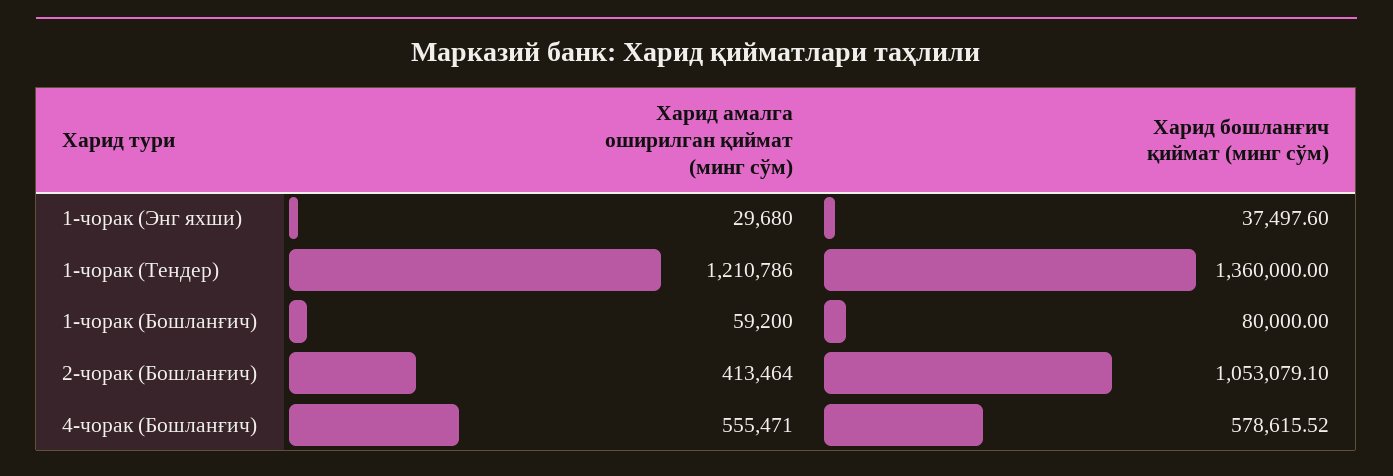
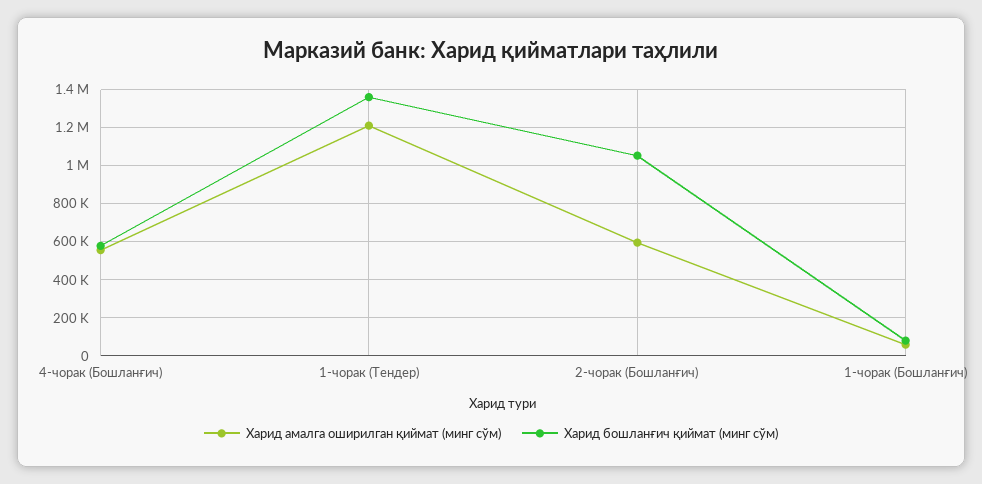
Харид амалга оширилган қиймат (минг сўм), 1-чорак (Энг яхши): 29680 -> none
Харид бошланғич қиймат (минг сўм), 1-чорак (Энг яхши): 37497.6 -> none
Харид амалга оширилган қиймат (минг сўм), 2-чорак (Бошланғич): 413464 -> 600000

